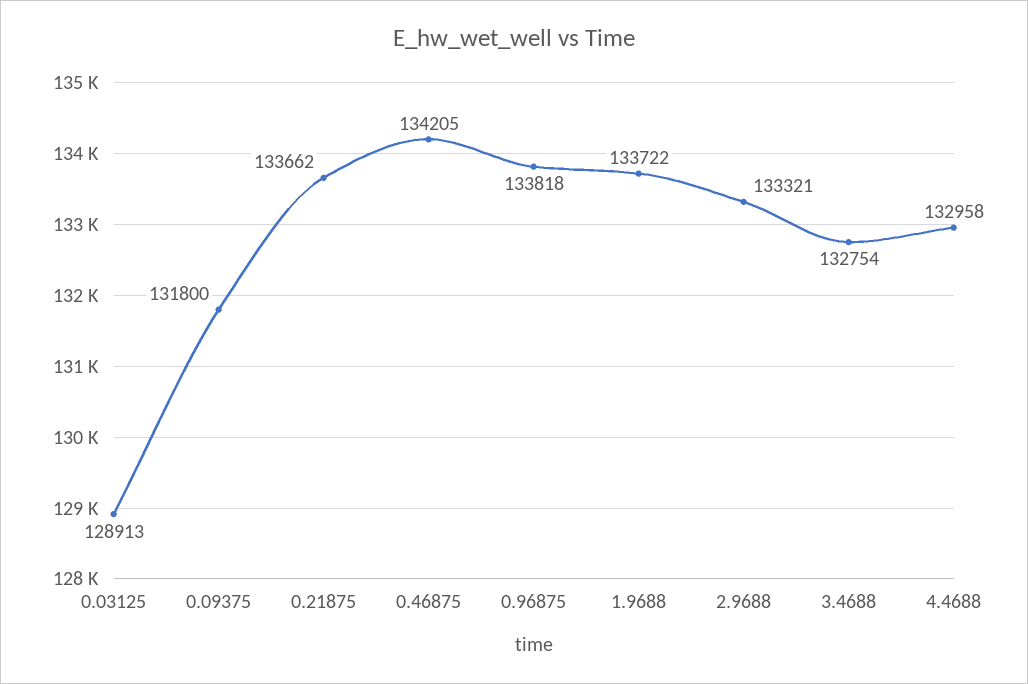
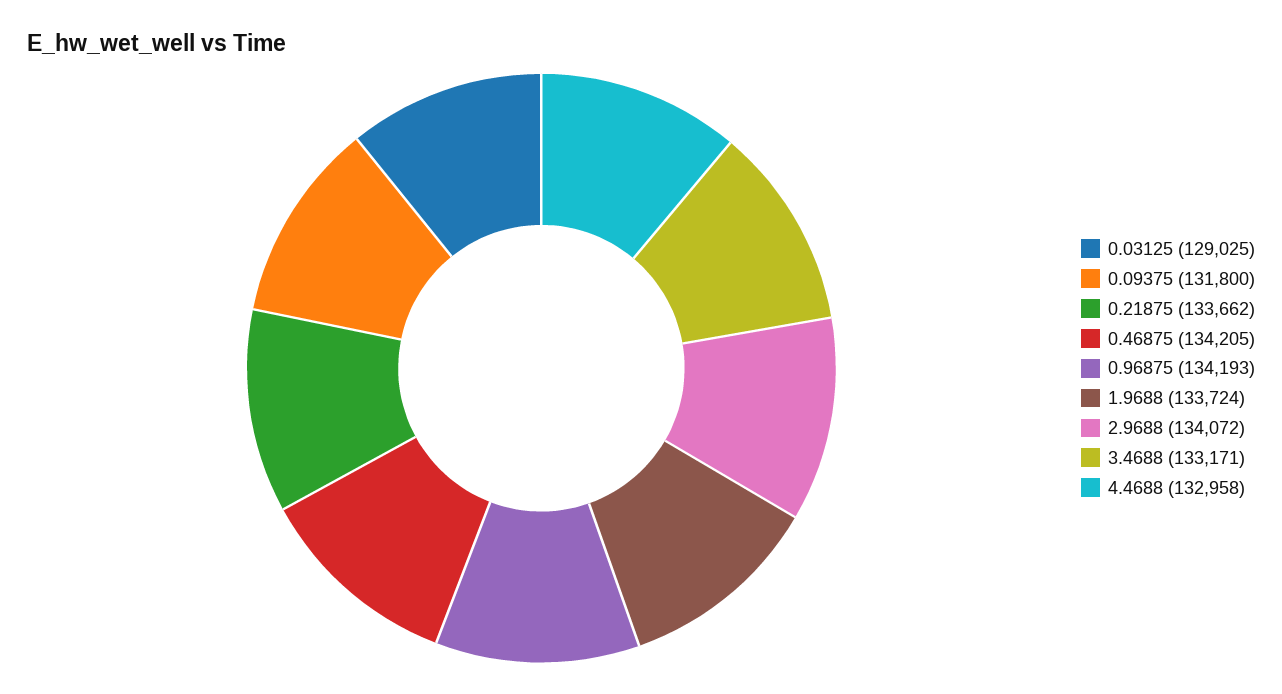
0.03125: 128913 -> 129025
0.96875: 133818 -> 134193
1.9688: 133722 -> 133724
2.9688: 133321 -> 134072
3.4688: 132754 -> 133171

